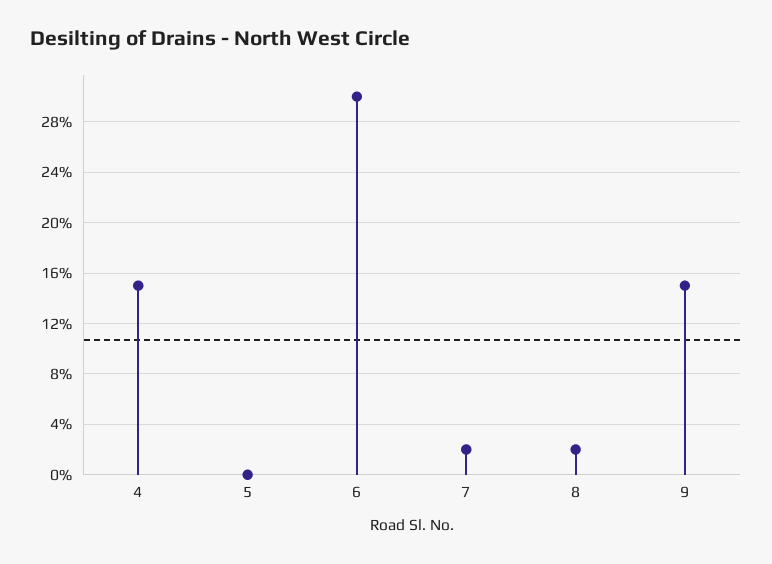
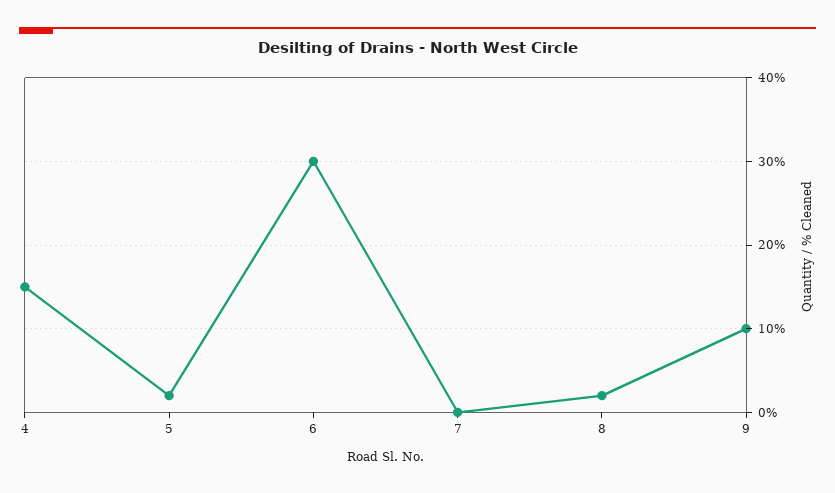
5: 0 -> 2
7: 2 -> 0
9: 15 -> 10

